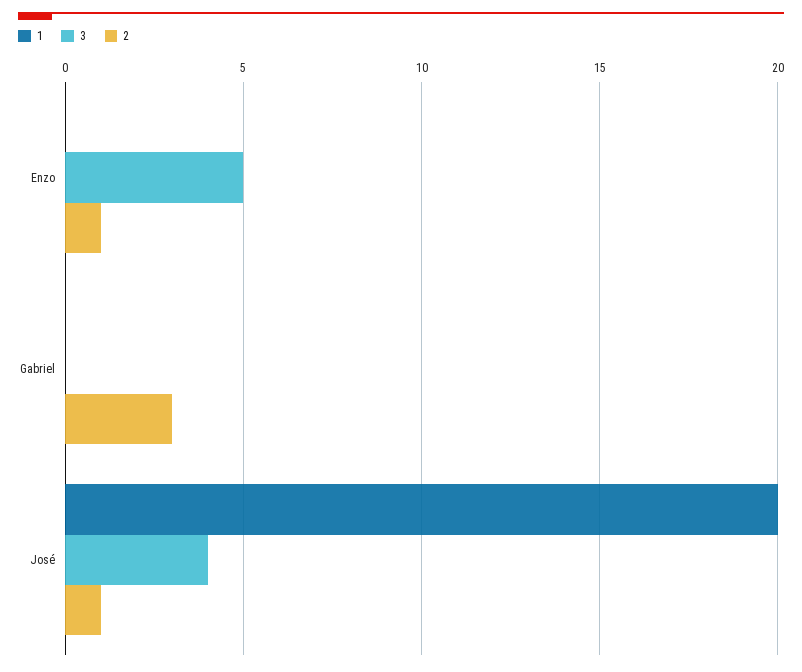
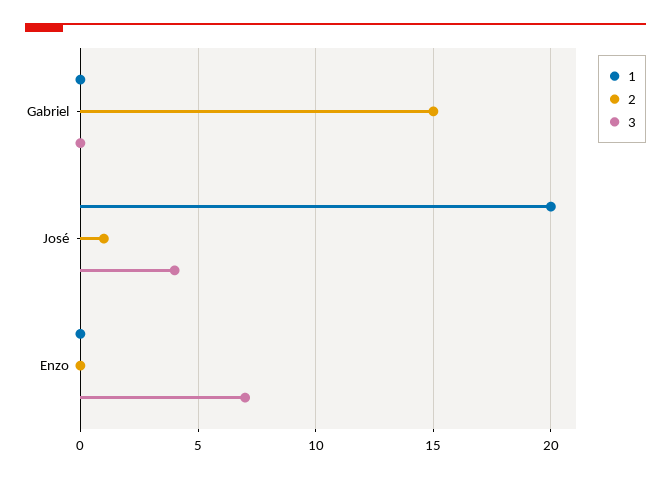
3, Enzo: 5 -> 7
2, Enzo: 1 -> 0
2, Gabriel: 3 -> 15

